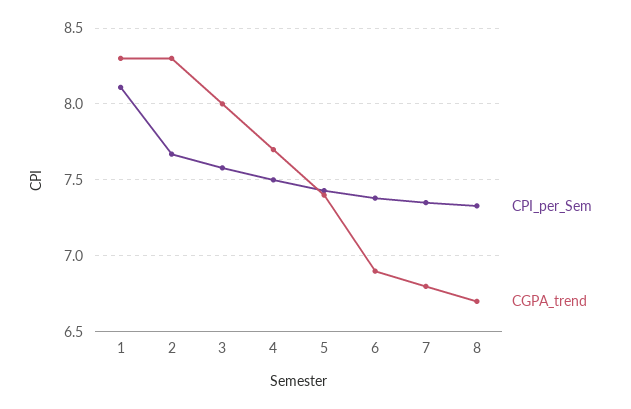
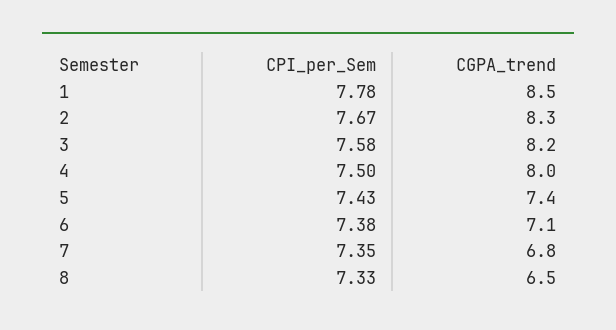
CPI_per_Sem, 1: 8.1 -> 7.78
CGPA_trend, 1: 8.3 -> 8.5
CGPA_trend, 3: 8 -> 8.2
CGPA_trend, 4: 7.7 -> 8
CGPA_trend, 6: 6.9 -> 7.1
CGPA_trend, 8: 6.7 -> 6.5

